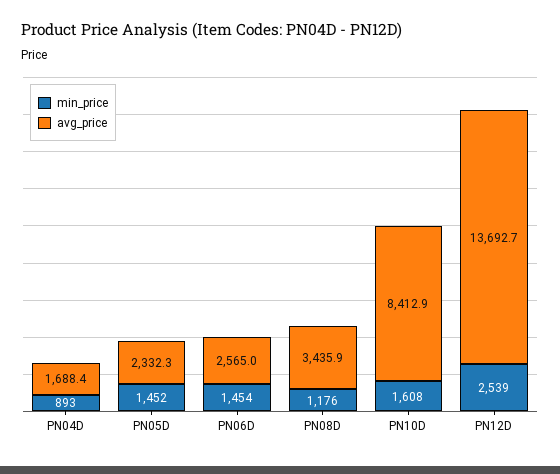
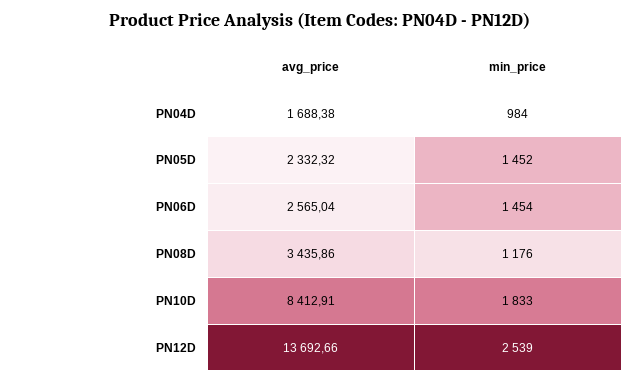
min_price, PN04D: 893 -> 984
min_price, PN10D: 1608 -> 1833

